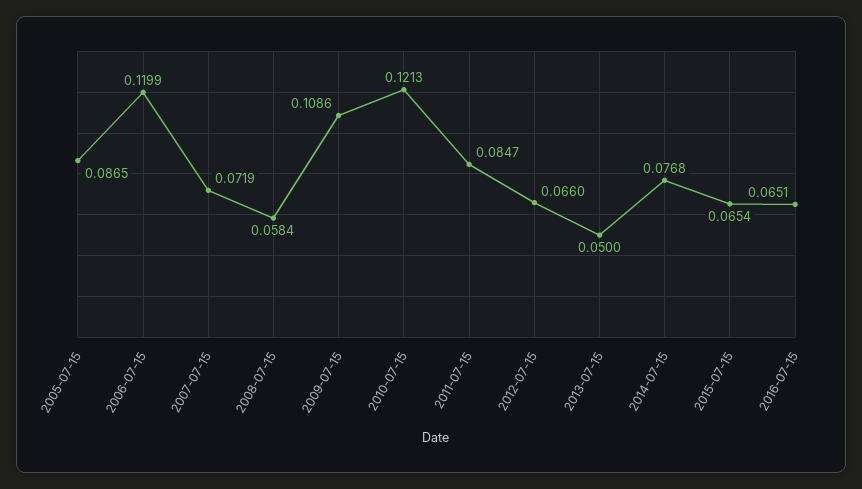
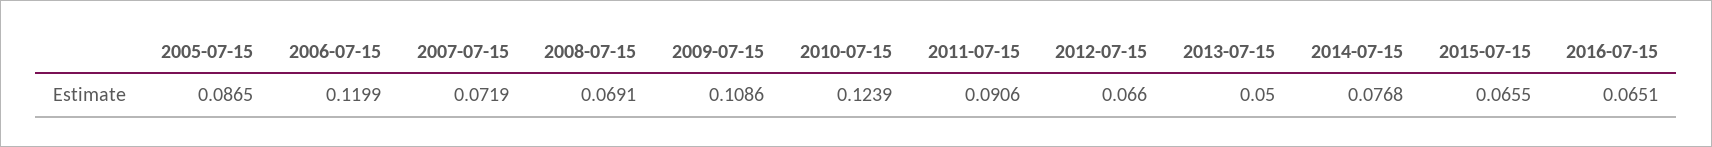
2008-07-15: 0.0584 -> 0.0691
2010-07-15: 0.1213 -> 0.1239
2011-07-15: 0.0847 -> 0.0906
2015-07-15: 0.0654 -> 0.0655

